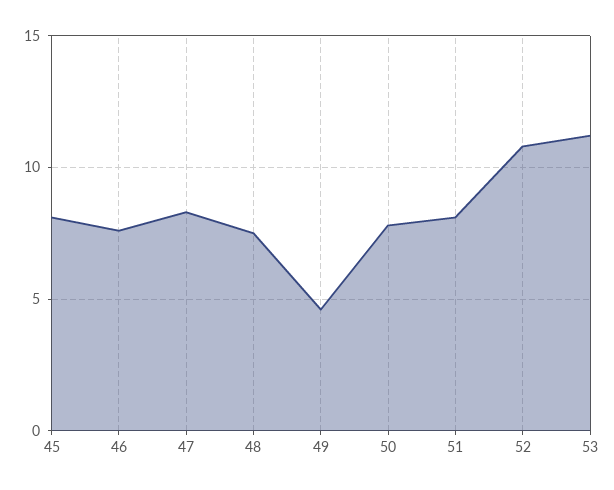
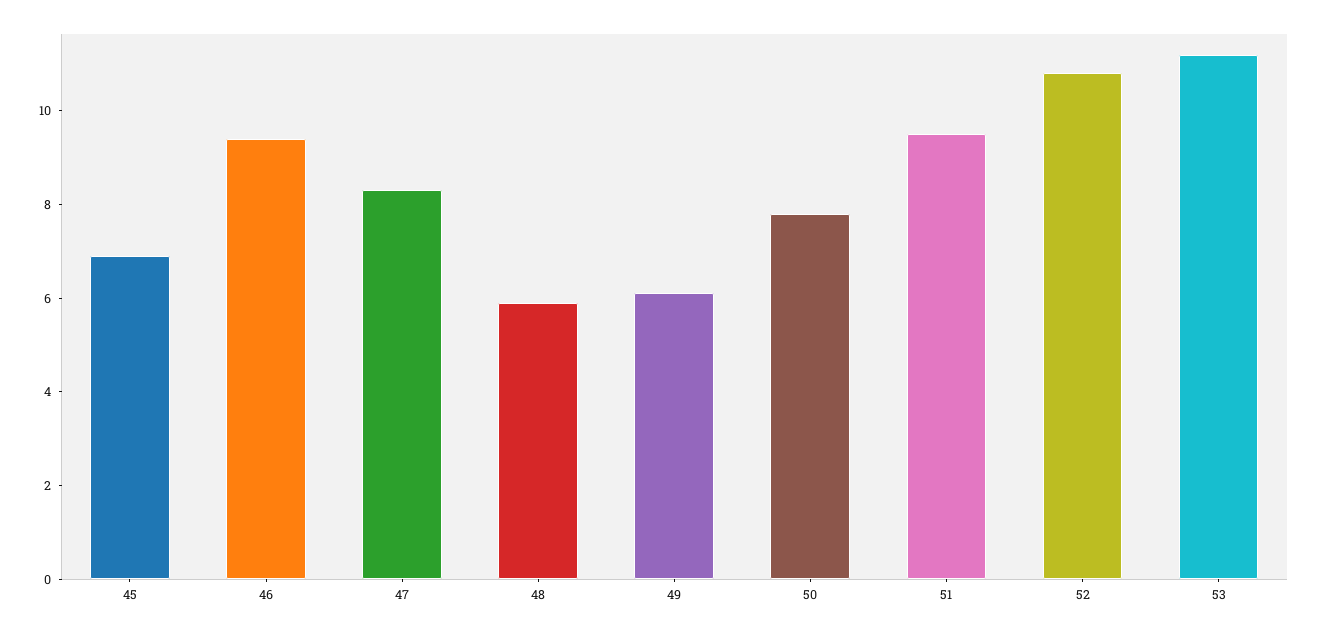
45: 8 -> 7
46: 7.5 -> 9.5
48: 7.5 -> 6
49: 4.5 -> 6
51: 8 -> 9.5

